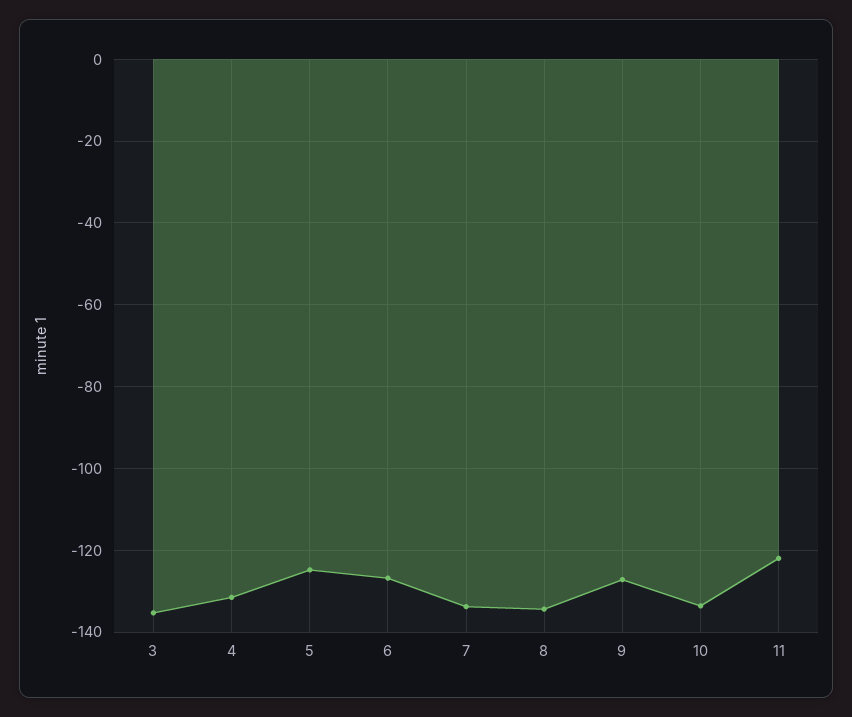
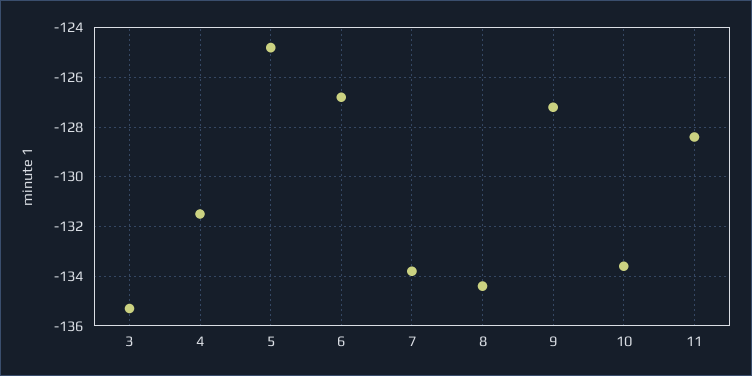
11: -122 -> -128.5

